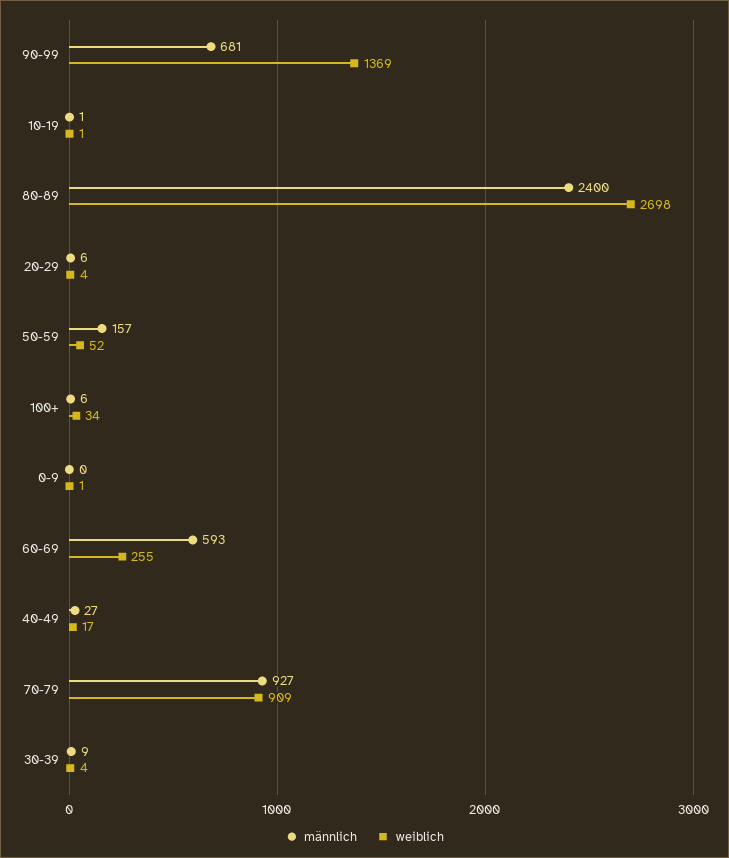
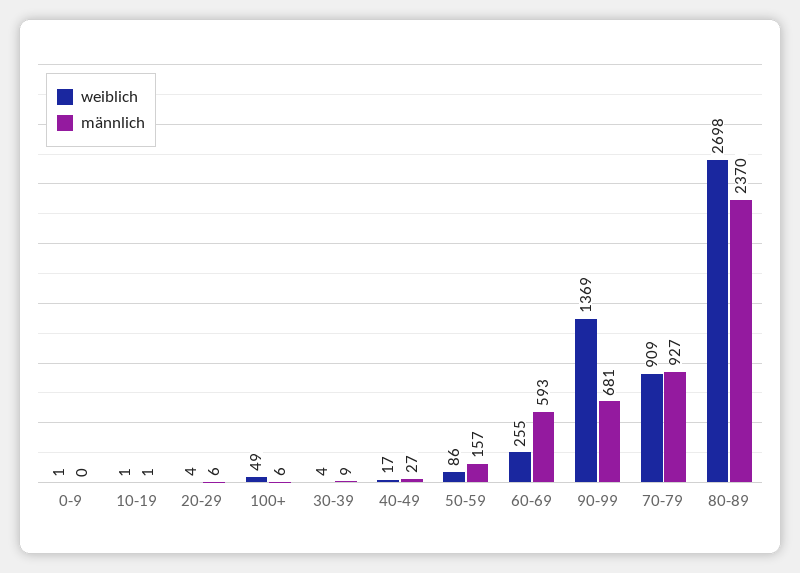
männlich, 80-89: 2400 -> 2370
weiblich, 50-59: 52 -> 86
weiblich, 100+: 34 -> 49

